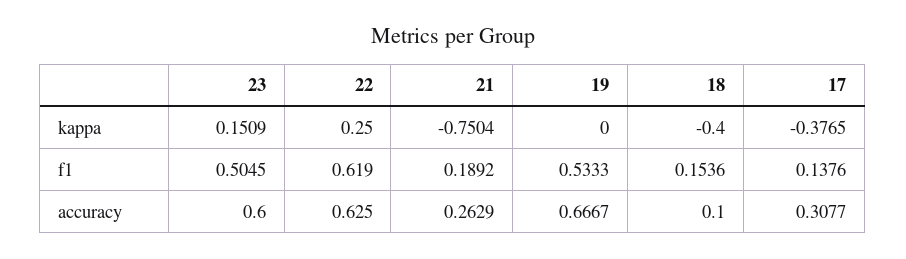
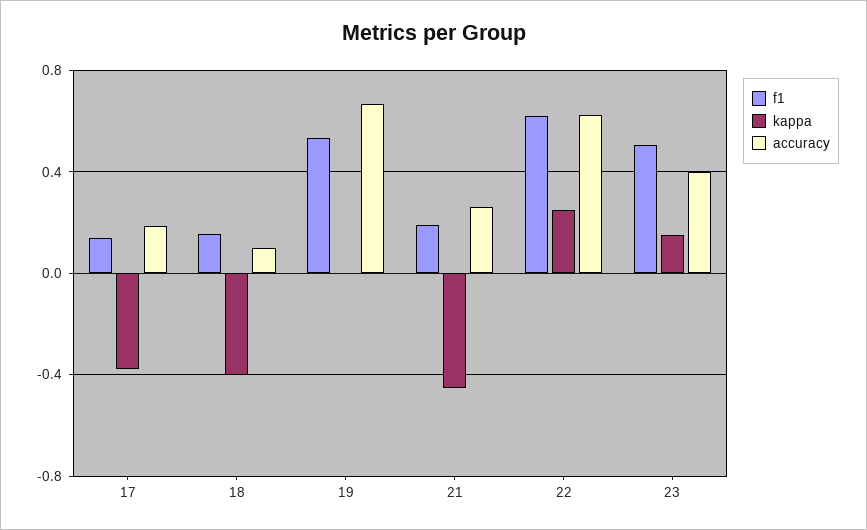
kappa, 21: -0.7504 -> -0.45
accuracy, 23: 0.6 -> 0.4
accuracy, 17: 0.3077 -> 0.2

